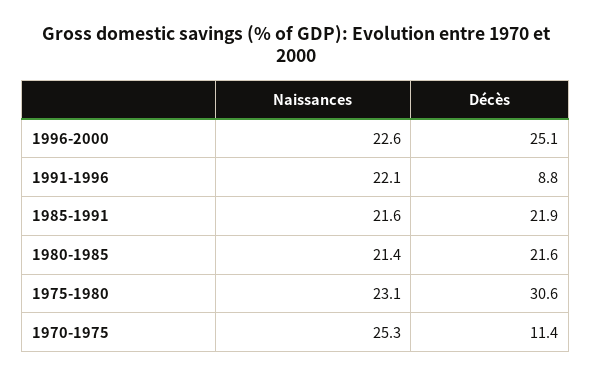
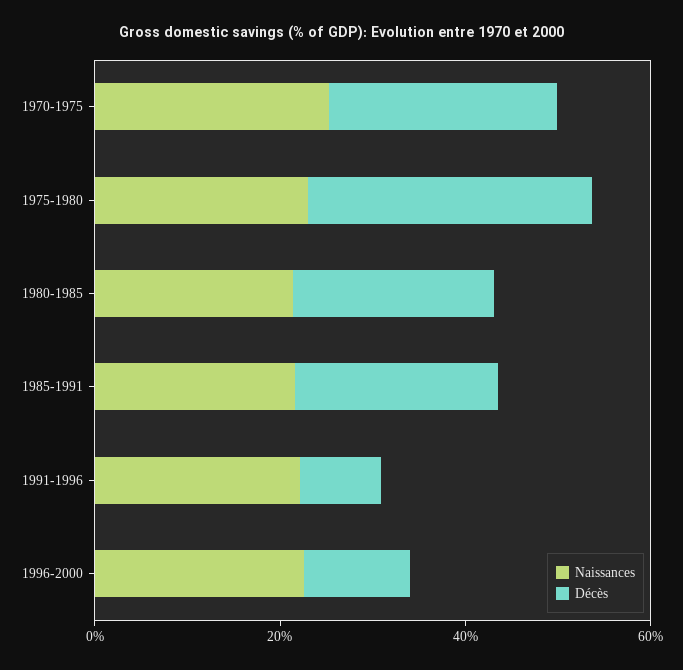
Décès, 1996-2000: 25.1 -> 10
Décès, 1970-1975: 11.4 -> 25

